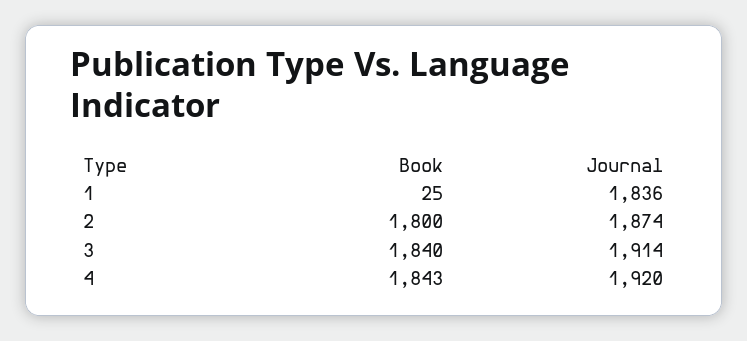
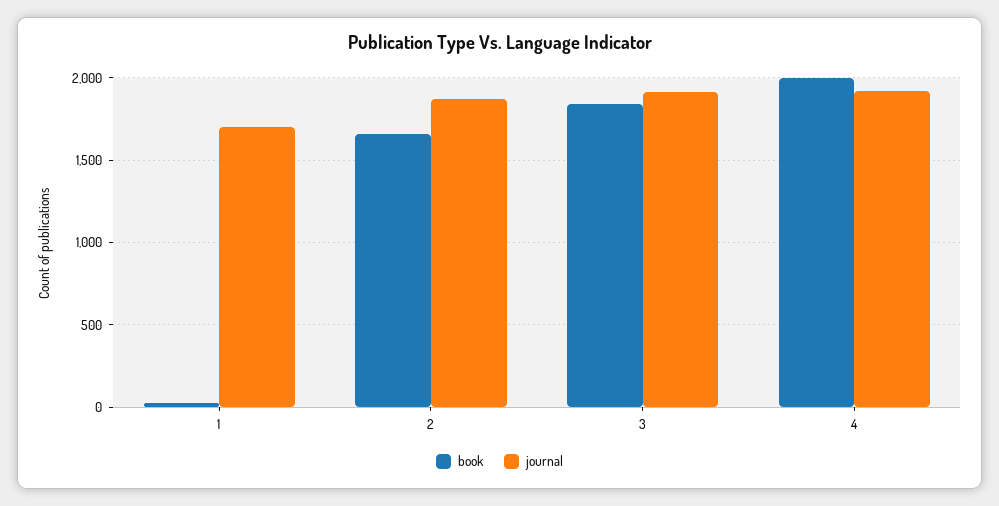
Journal, 1: 1836 -> 1700
Book, 2: 1800 -> 1650
Book, 4: 1843 -> 2000

